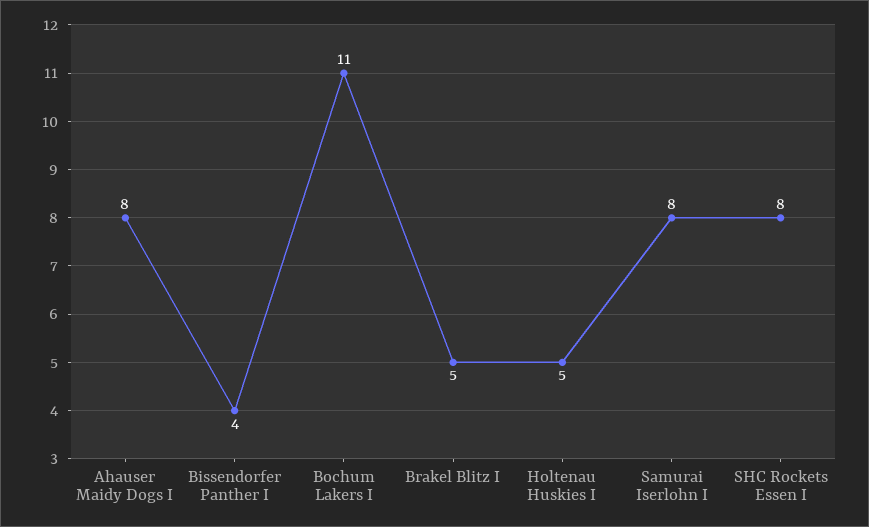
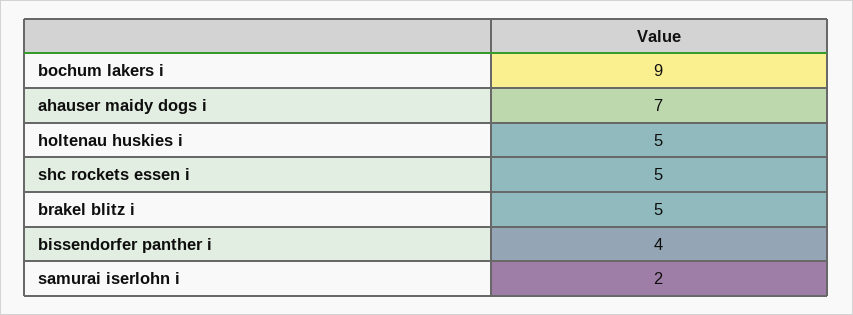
Ahauser Maidy Dogs I: 8 -> 7
Bochum Lakers I: 11 -> 9
Samurai Iserlohn I: 8 -> 2
SHC Rockets Essen I: 8 -> 5

